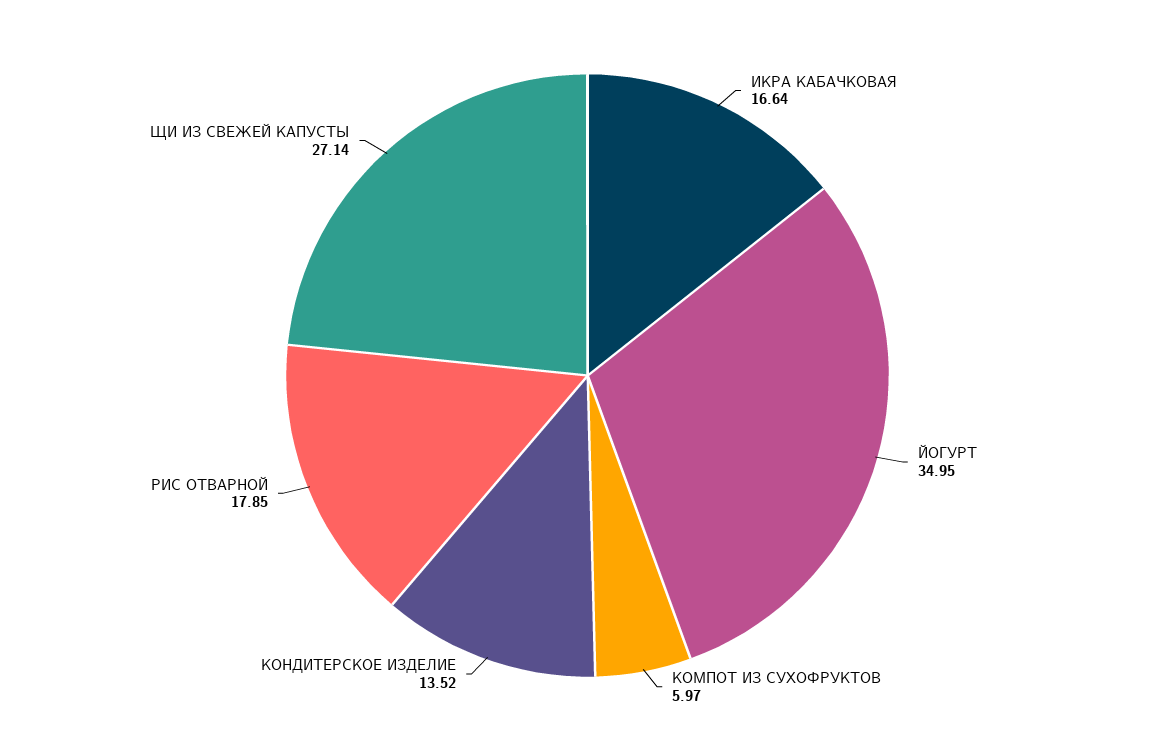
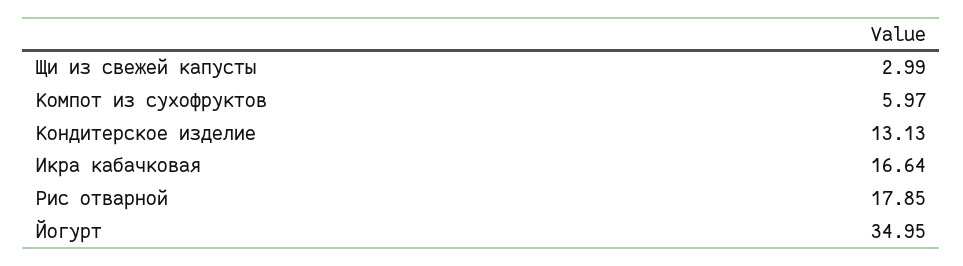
КОНДИТЕРСКОЕ ИЗДЕЛИЕ: 13.52 -> 13.13
ЩИ ИЗ СВЕЖЕЙ КАПУСТЫ: 27.14 -> 2.99

